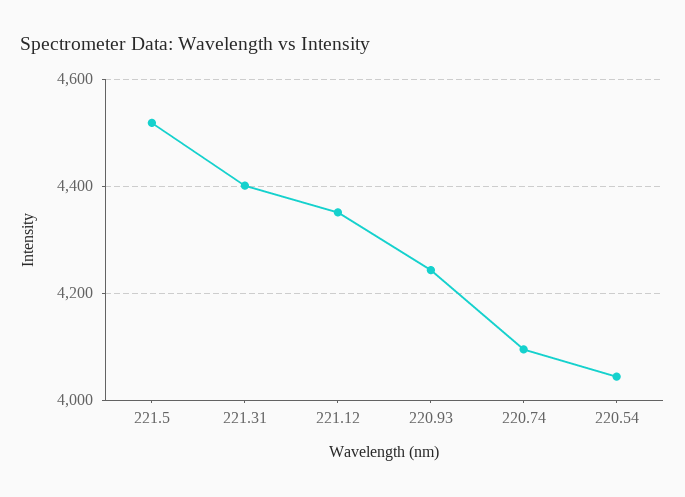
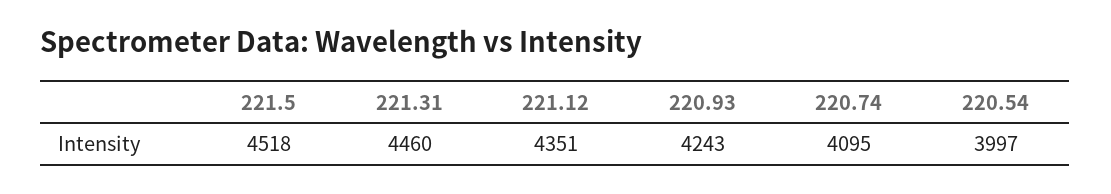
221.31: 4400 -> 4460
220.54: 4040 -> 3997

